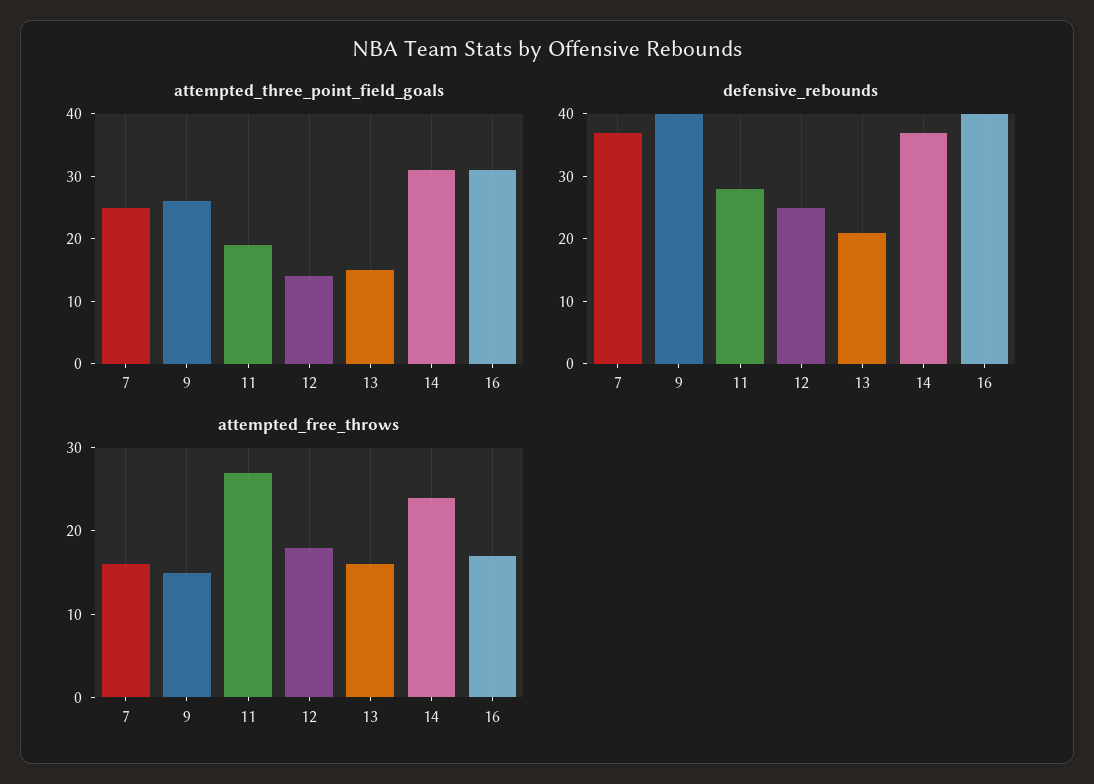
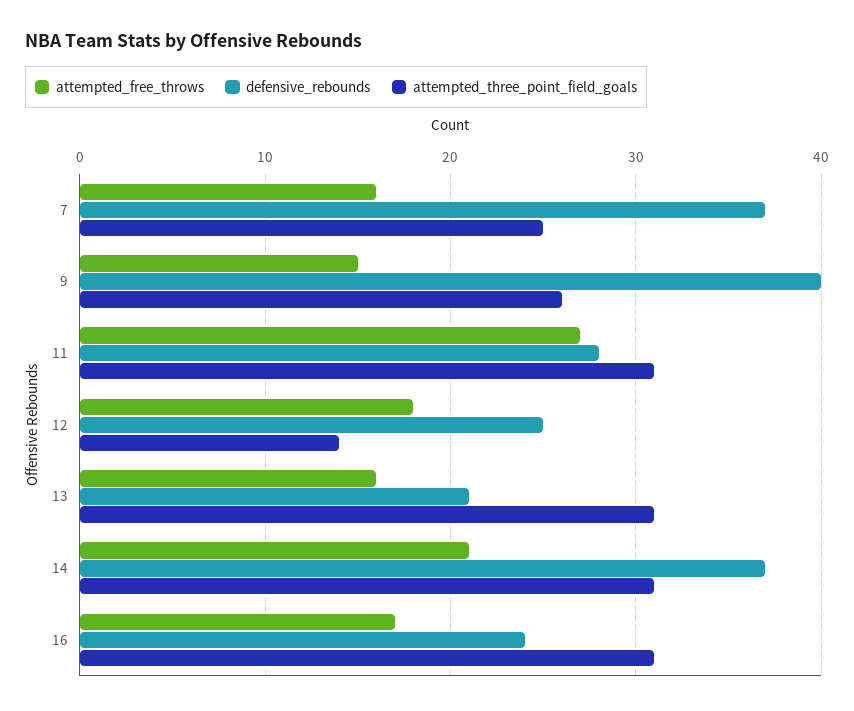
attempted_three_point_field_goals, 11: 20 -> 31
attempted_three_point_field_goals, 13: 15 -> 31
defensive_rebounds, 16: 40 -> 24
attempted_free_throws, 14: 24 -> 21

